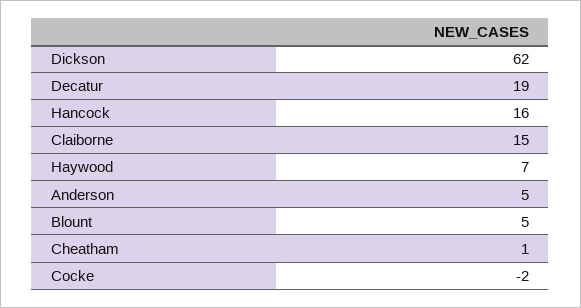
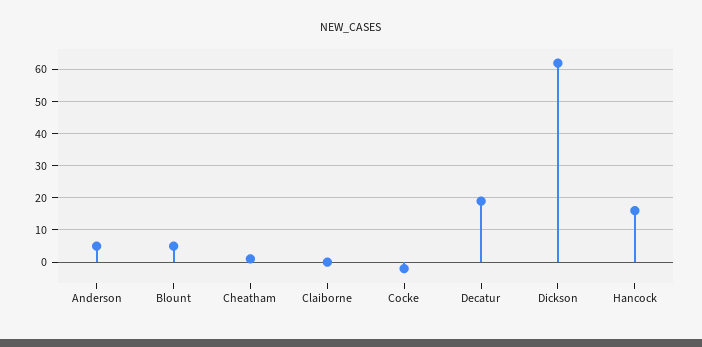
Claiborne: 15 -> 0
Haywood: 7 -> none

